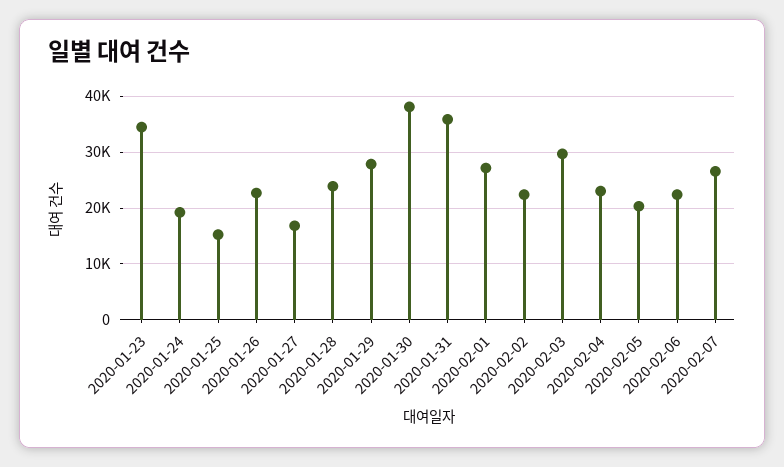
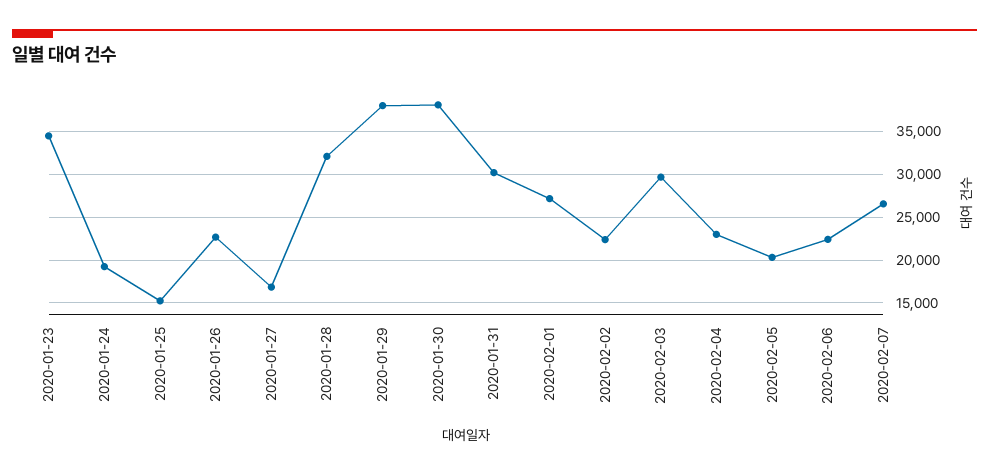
2020-01-28: 24000 -> 32000
2020-01-29: 28000 -> 38000
2020-01-31: 36000 -> 30000

